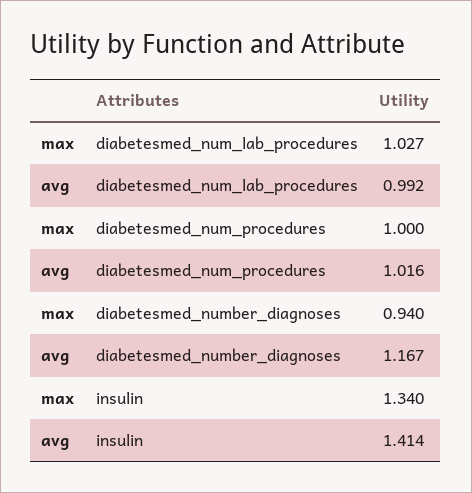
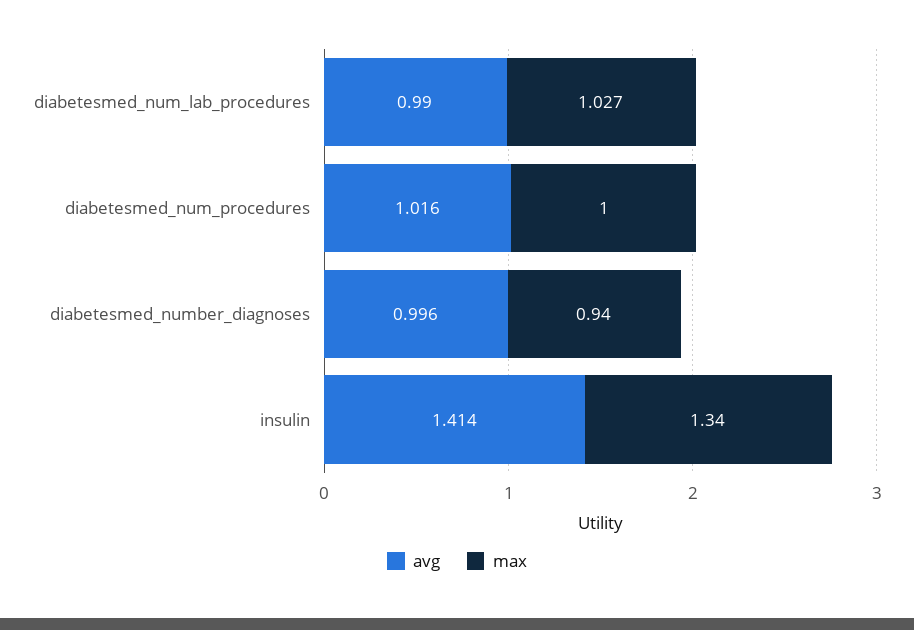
avg, diabetesmed_num_lab_procedures: 0.992 -> 0.99
avg, diabetesmed_number_diagnoses: 1.167 -> 0.996

